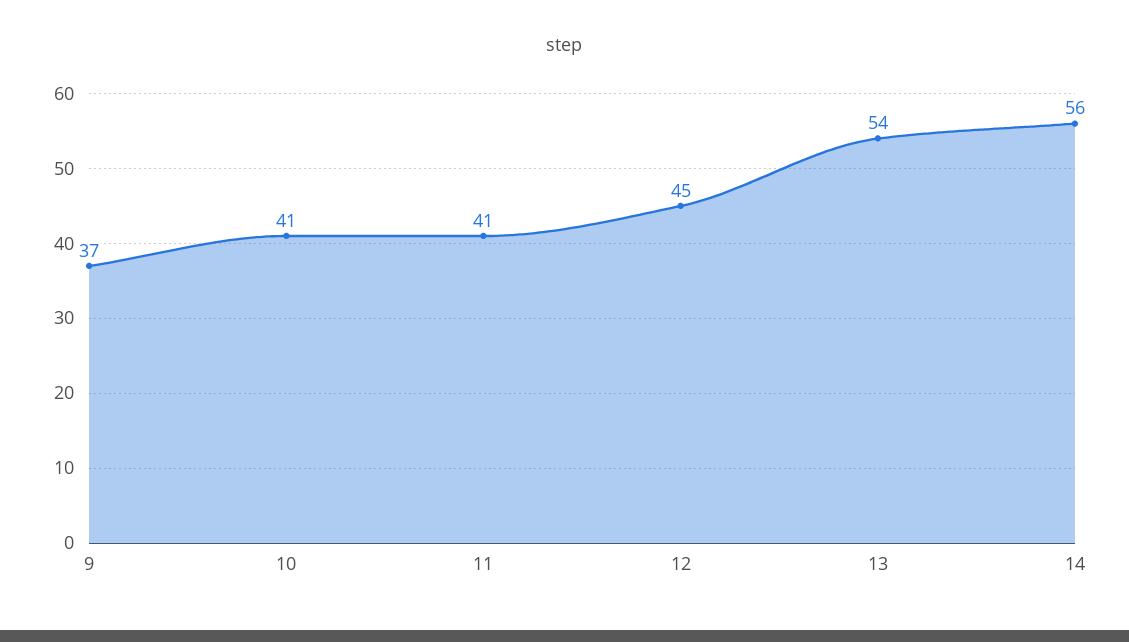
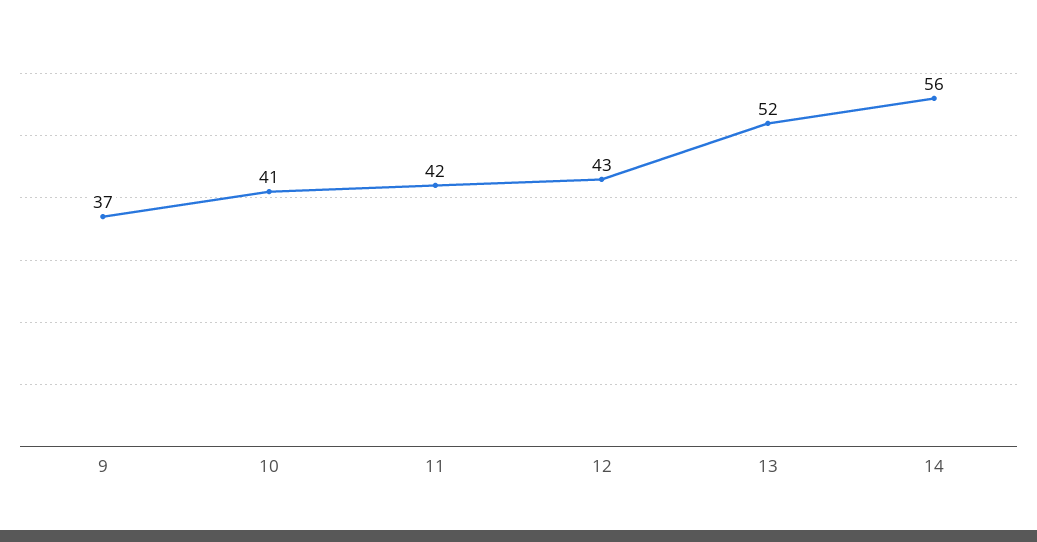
11: 41 -> 42
12: 45 -> 43
13: 54 -> 52

